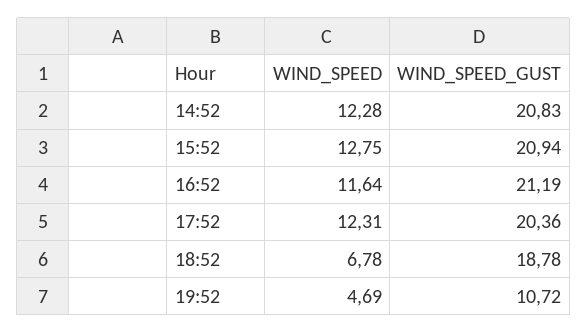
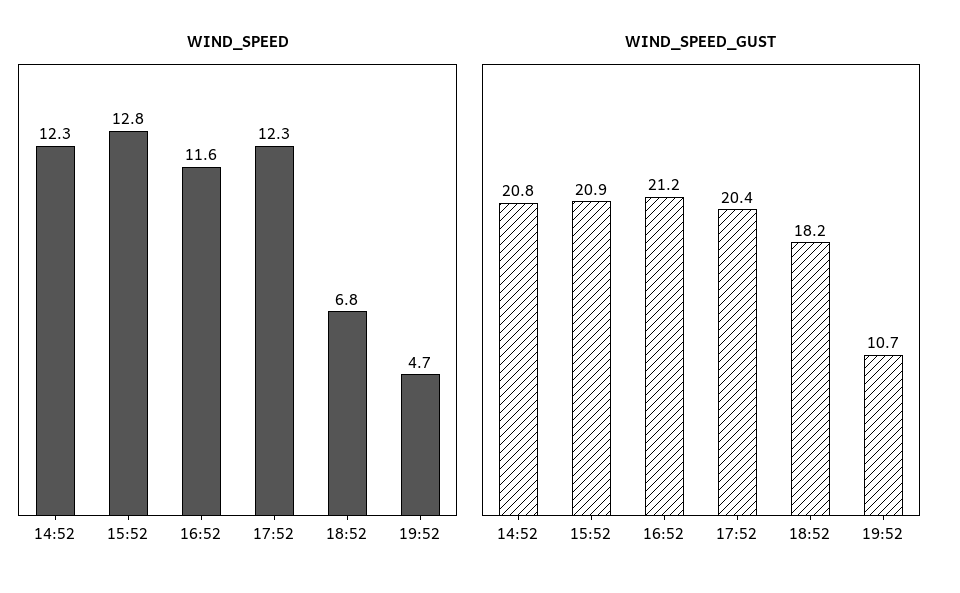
WIND_SPEED_GUST, 18:52: 18.78 -> 18.2

